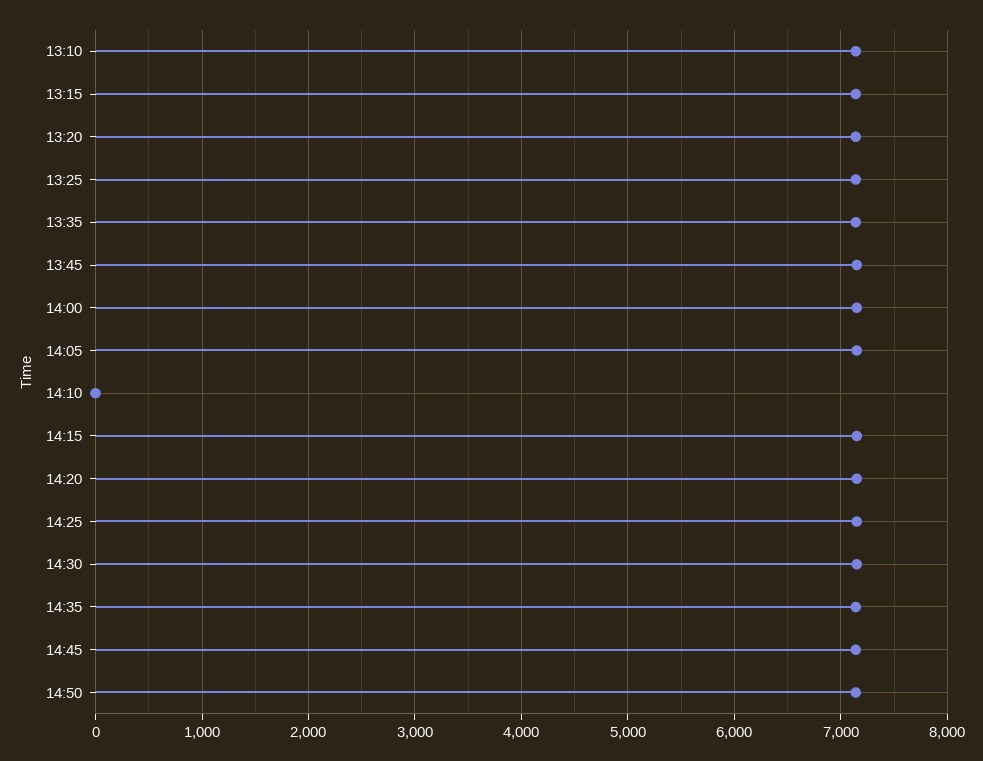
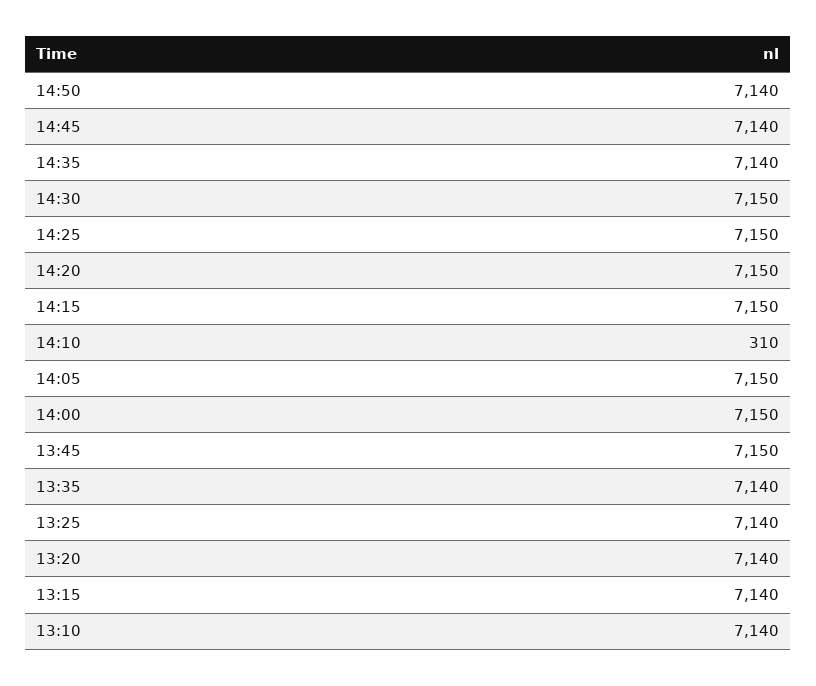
14:10: 0 -> 310

